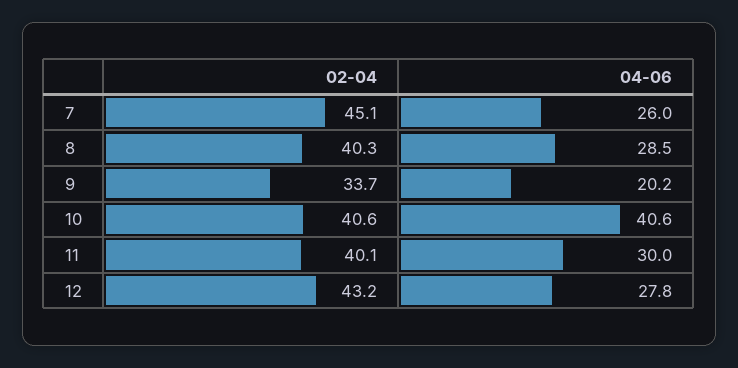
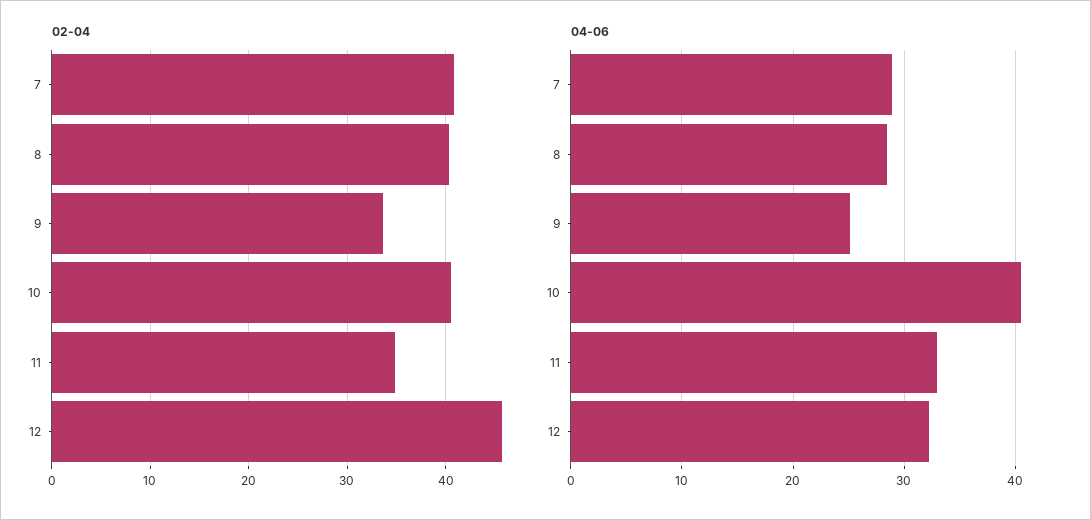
02-04, 7: 45.1 -> 41
04-06, 7: 26 -> 29
04-06, 9: 20.2 -> 25
02-04, 11: 40.1 -> 35
04-06, 11: 30 -> 33
02-04, 12: 43.2 -> 46
04-06, 12: 27.8 -> 32

